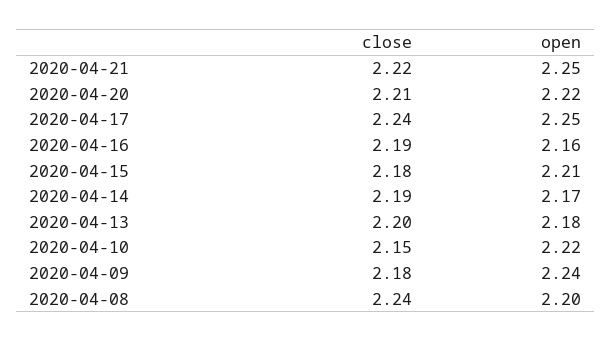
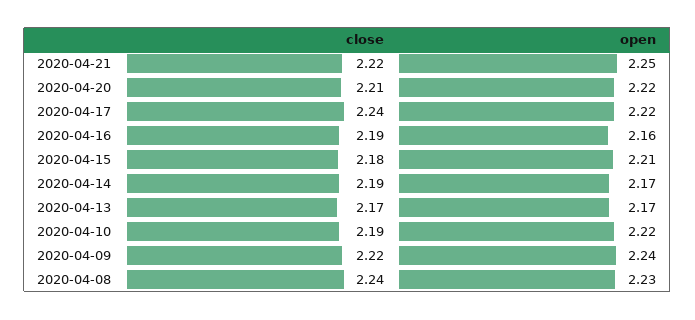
open, 2020-04-17: 2.25 -> 2.22
close, 2020-04-13: 2.2 -> 2.17
open, 2020-04-13: 2.18 -> 2.17
close, 2020-04-10: 2.15 -> 2.19
close, 2020-04-09: 2.18 -> 2.22
open, 2020-04-08: 2.2 -> 2.23

